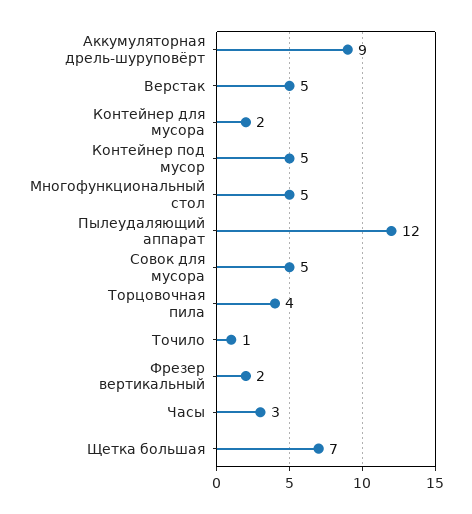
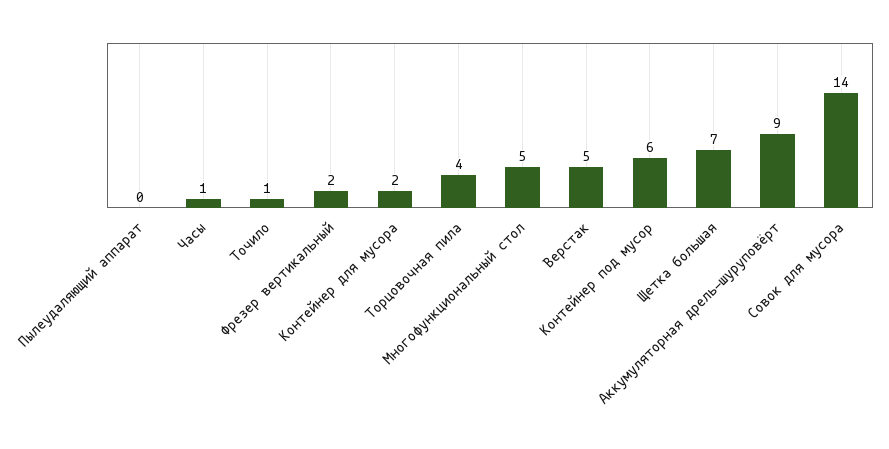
Контейнер под мусор: 5 -> 6
Пылеудаляющий аппарат: 12 -> 0
Совок для мусора: 5 -> 14
Часы: 3 -> 1

